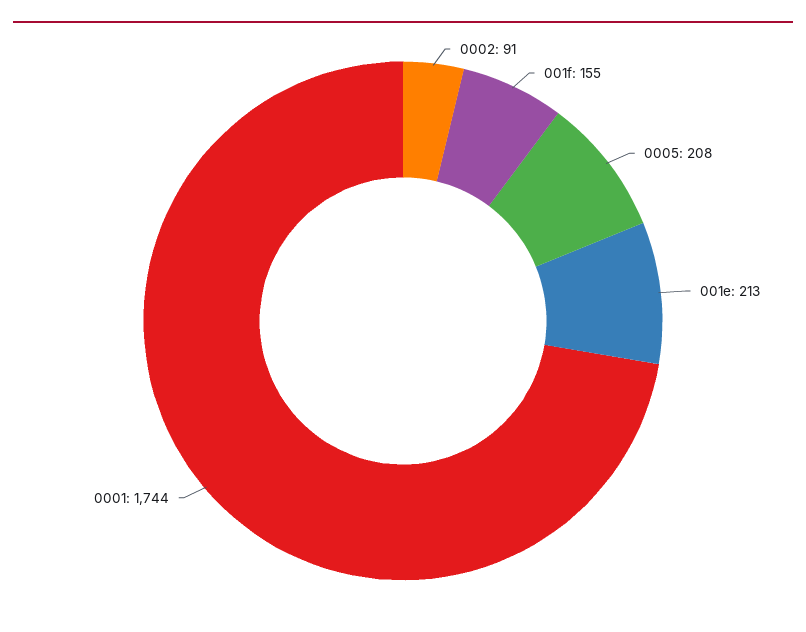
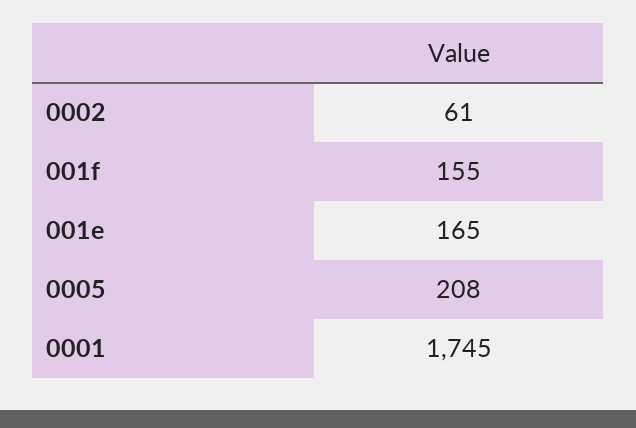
0002: 91 -> 61
001e: 213 -> 165
0001: 1744 -> 1745

